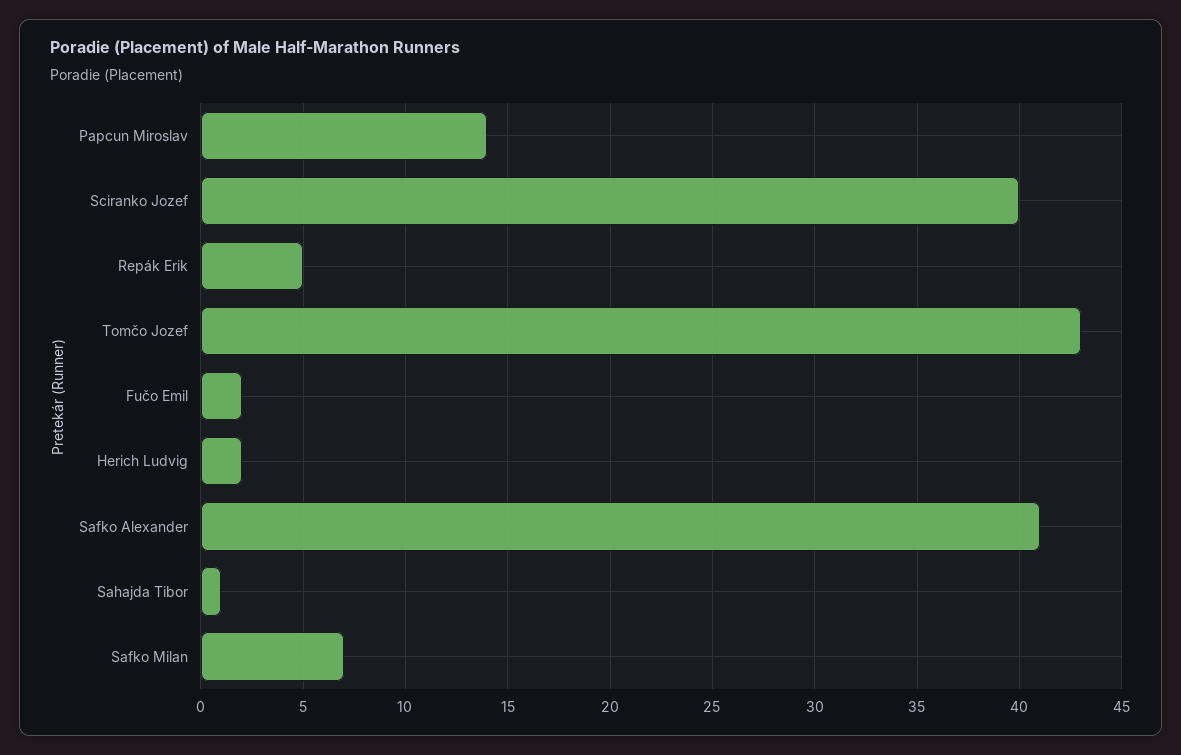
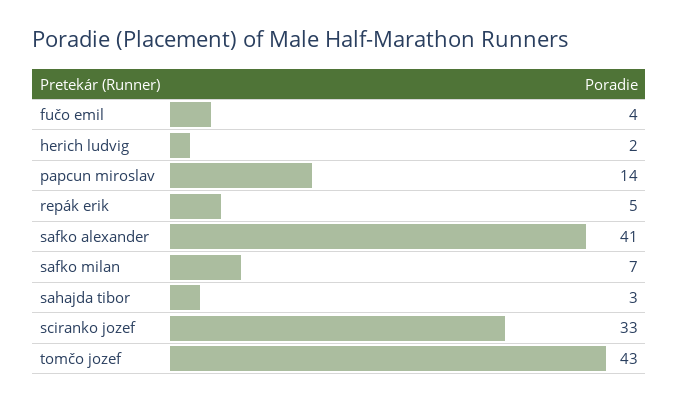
Sciranko Jozef: 40 -> 33
Fučo Emil: 2 -> 4
Sahajda Tibor: 1 -> 3

